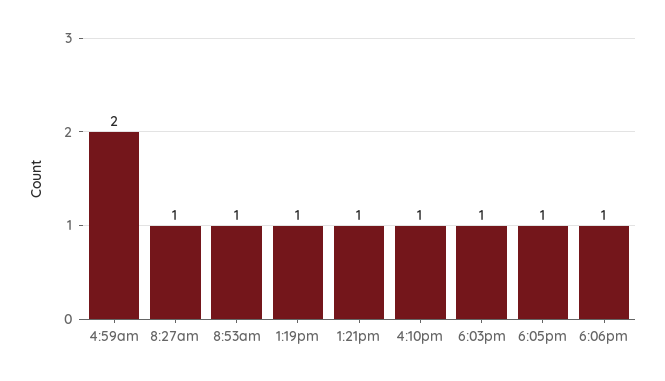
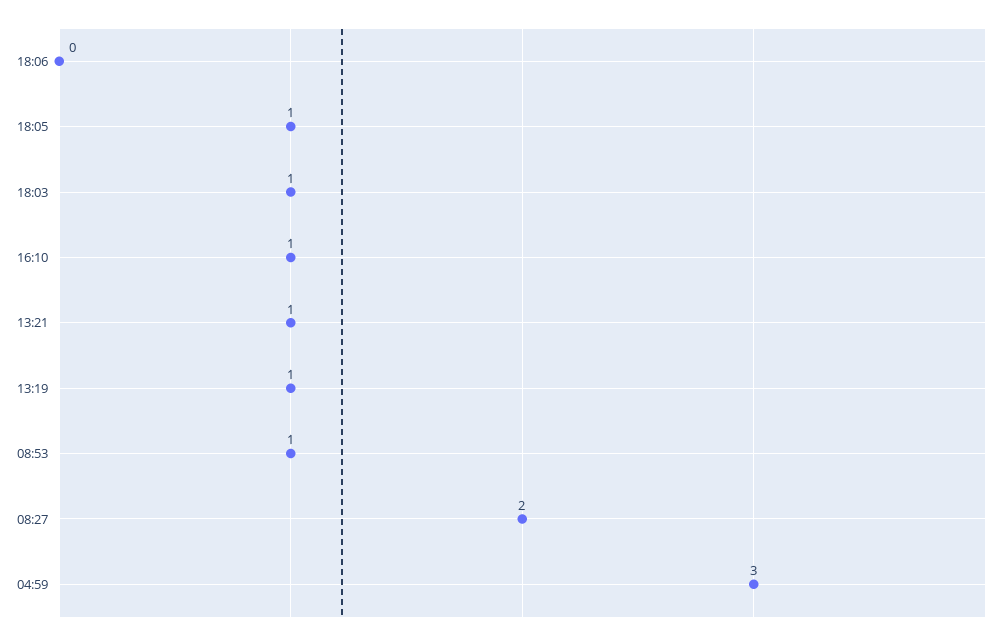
4:59am: 2 -> 3
8:27am: 1 -> 2
6:06pm: 1 -> 0

